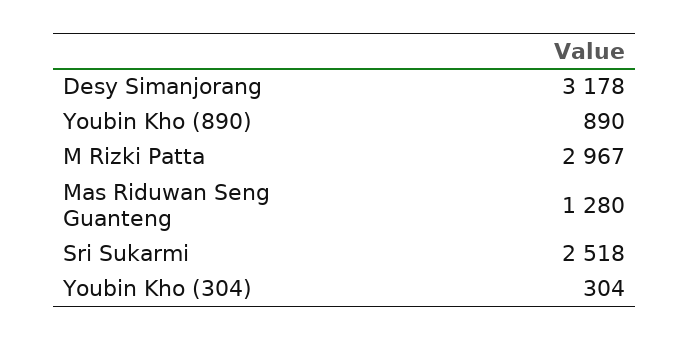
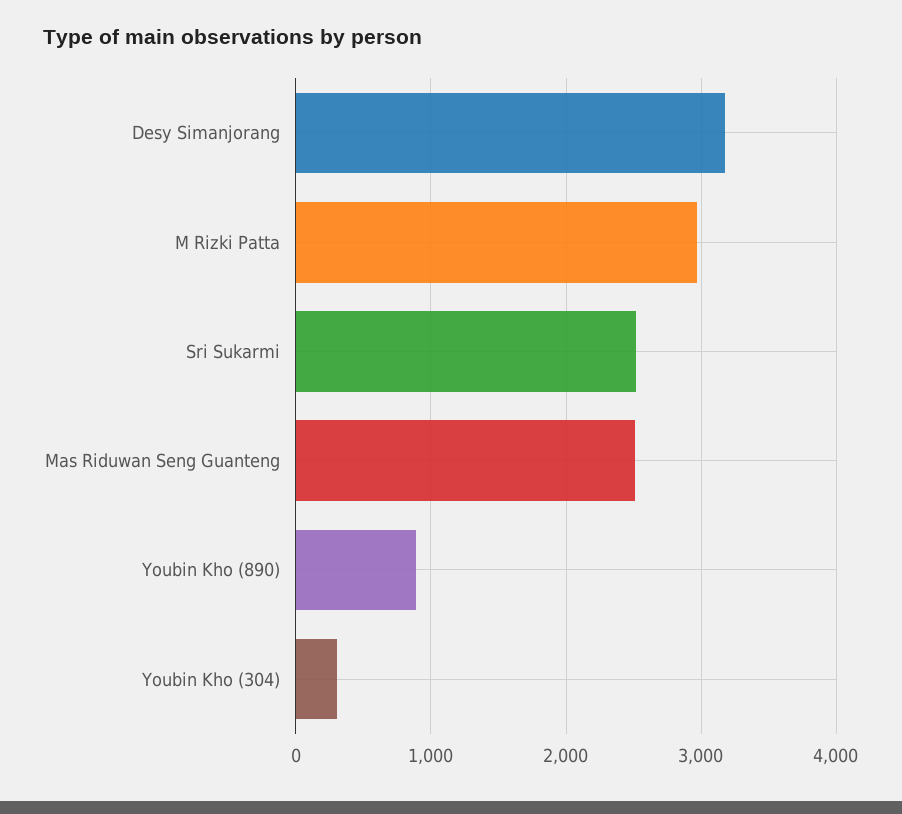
Mas Riduwan Seng Guanteng: 1280 -> 2500

